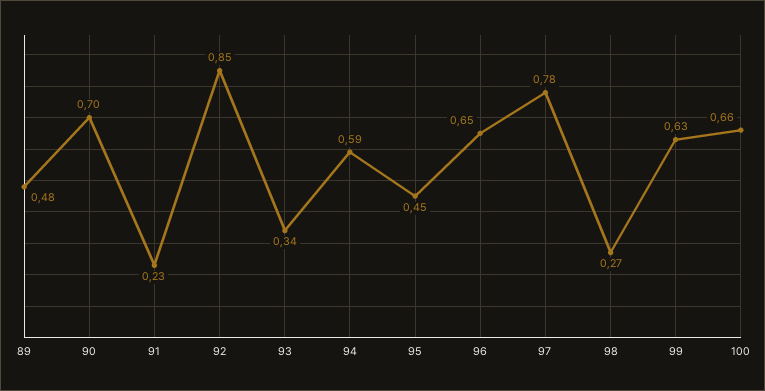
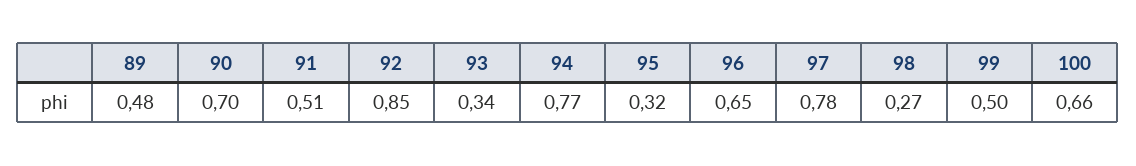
91: 0.23 -> 0.51
94: 0.59 -> 0.77
95: 0.45 -> 0.32
99: 0.63 -> 0.5

